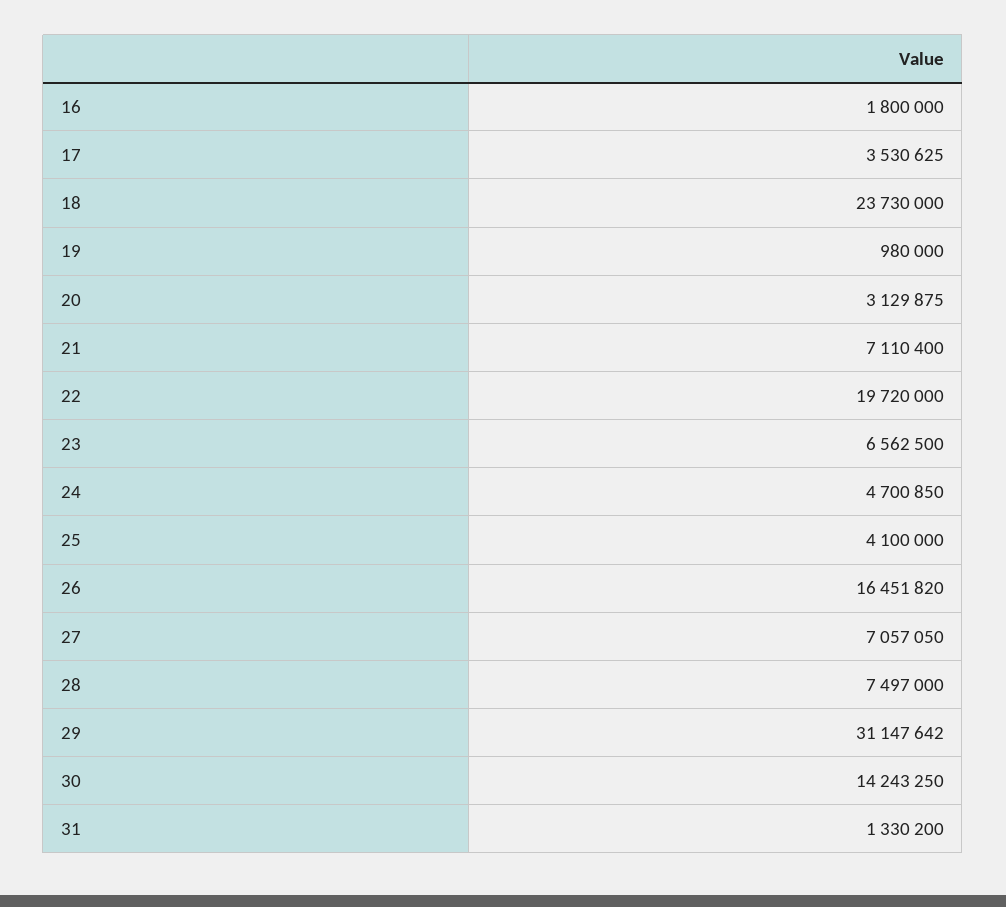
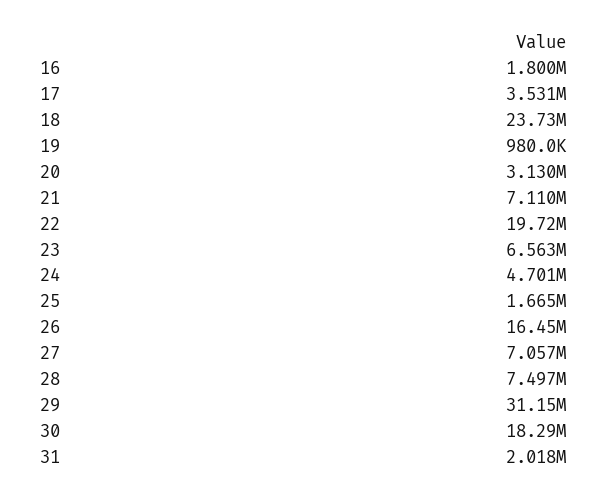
25: 4100000 -> 1665000
30: 14243250 -> 18290000
31: 1330200 -> 2018000

